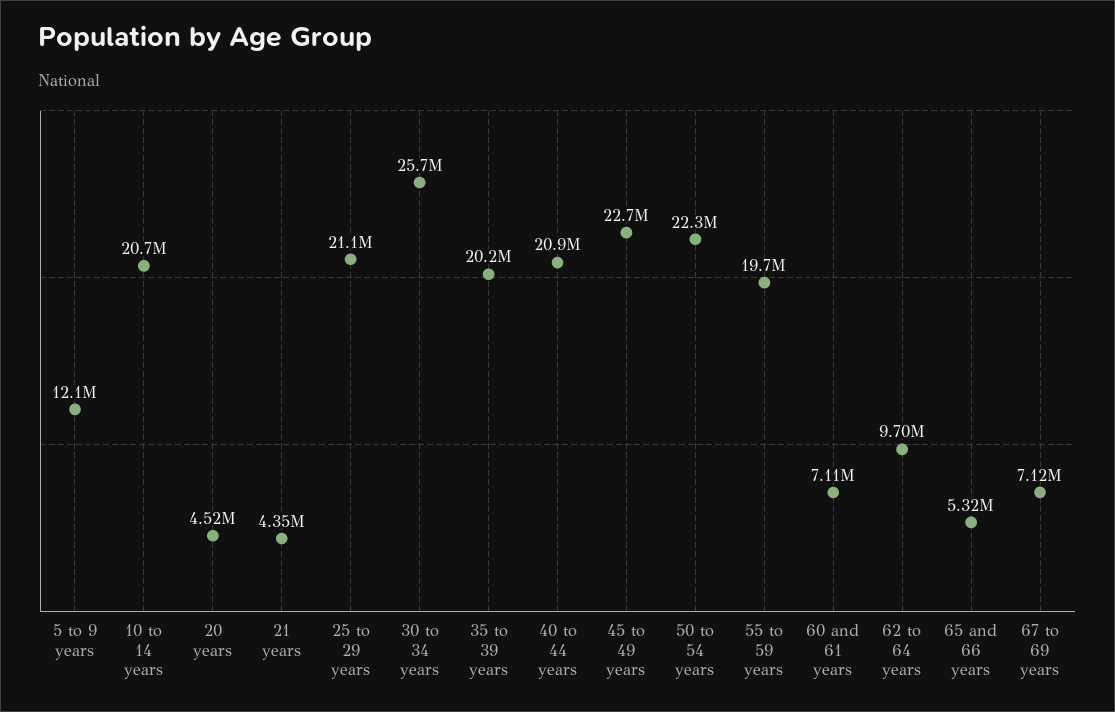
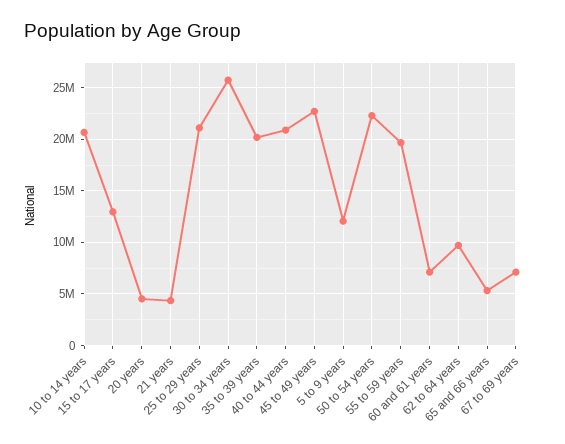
15 to 17 years: none -> 13000000

